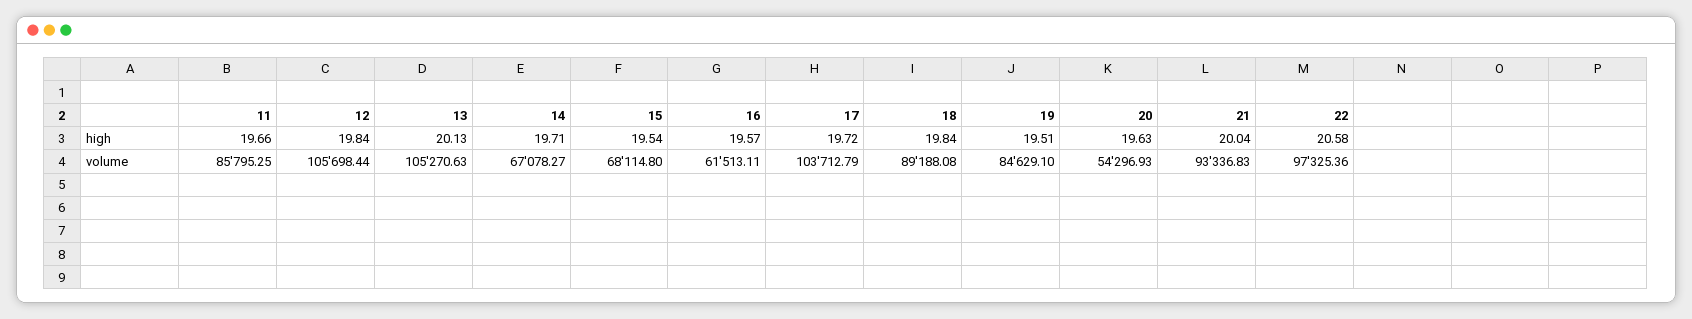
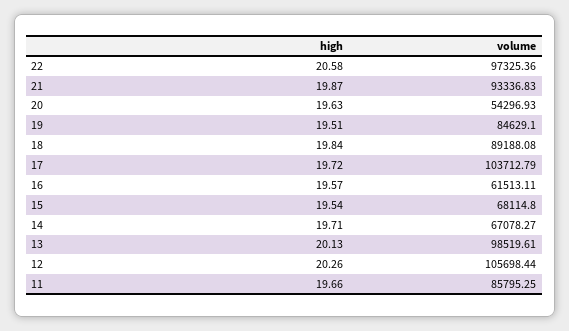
12, high: 19.84 -> 20.26
21, high: 20.04 -> 19.87
13, volume: 105270.63 -> 98519.61

